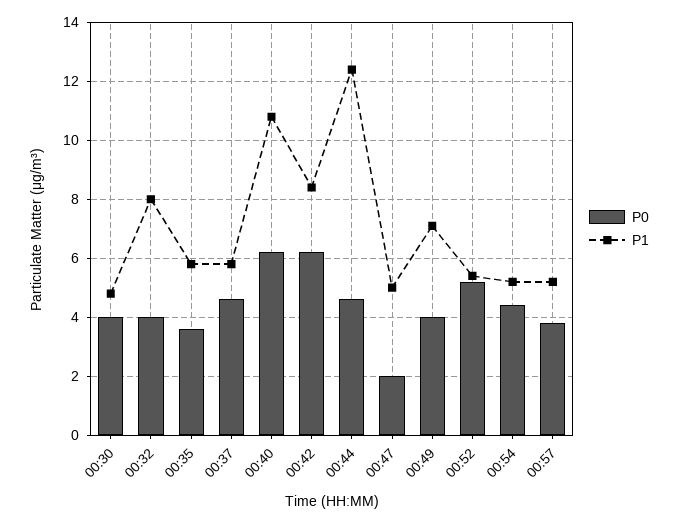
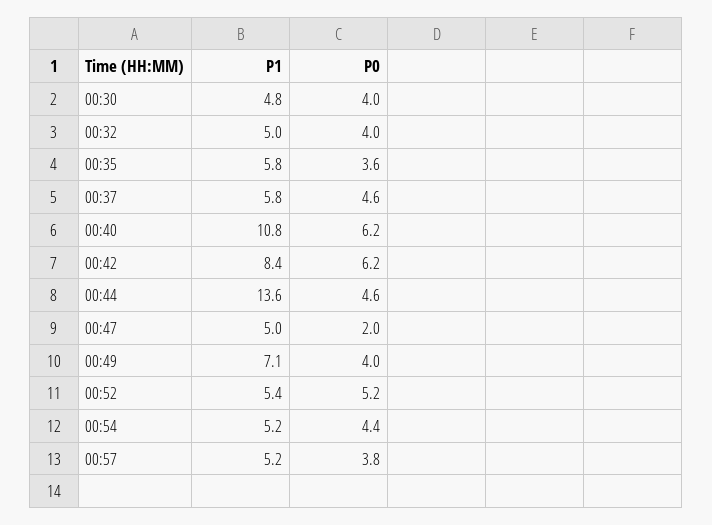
P1, 00:32: 8 -> 5
P1, 00:44: 12.5 -> 13.6

